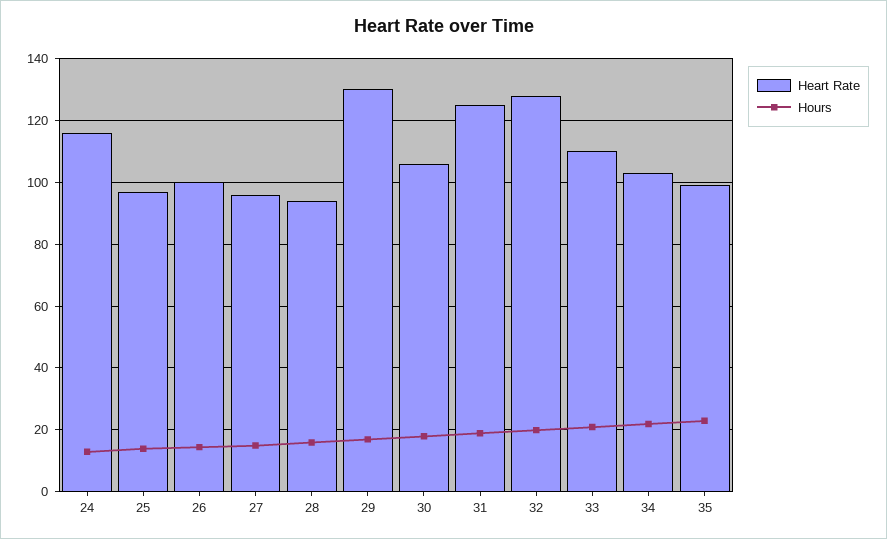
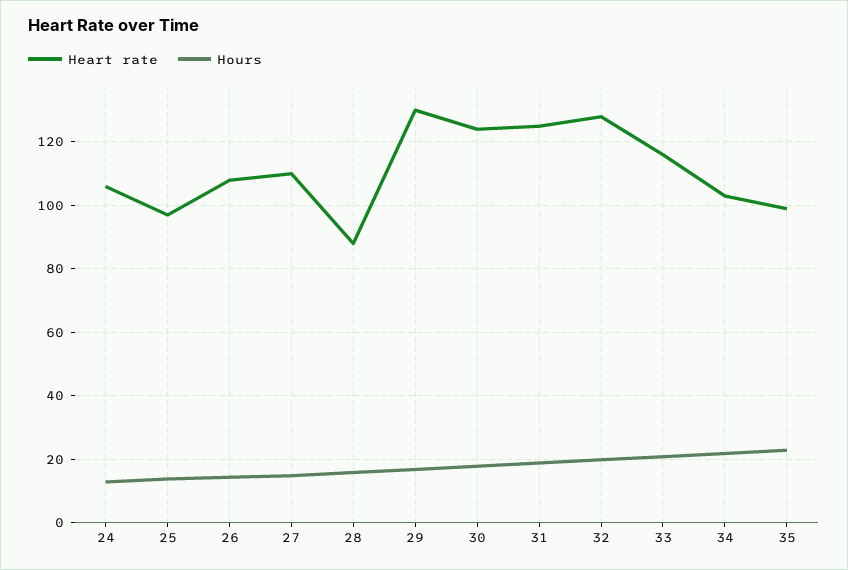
Heart Rate, 24: 116 -> 106
Heart Rate, 26: 100 -> 108
Heart Rate, 27: 96 -> 110
Heart Rate, 28: 94 -> 88
Heart Rate, 30: 106 -> 124
Heart Rate, 33: 110 -> 116

